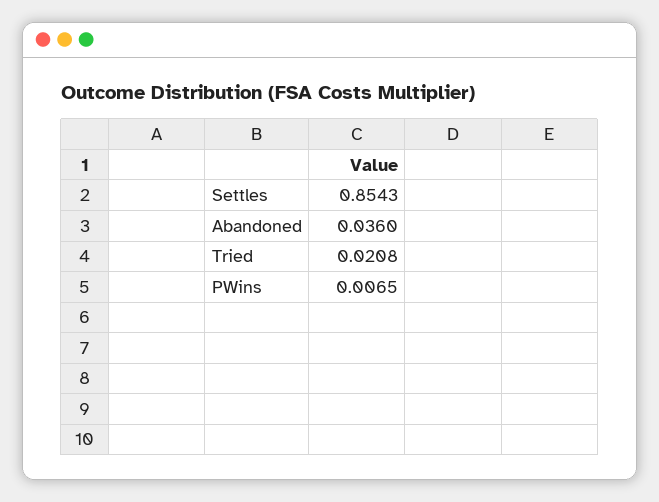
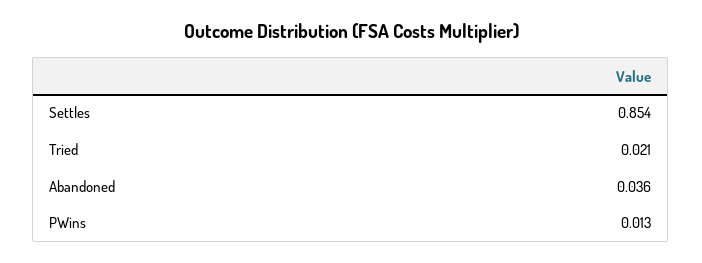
PWins: 0.0065 -> 0.013

